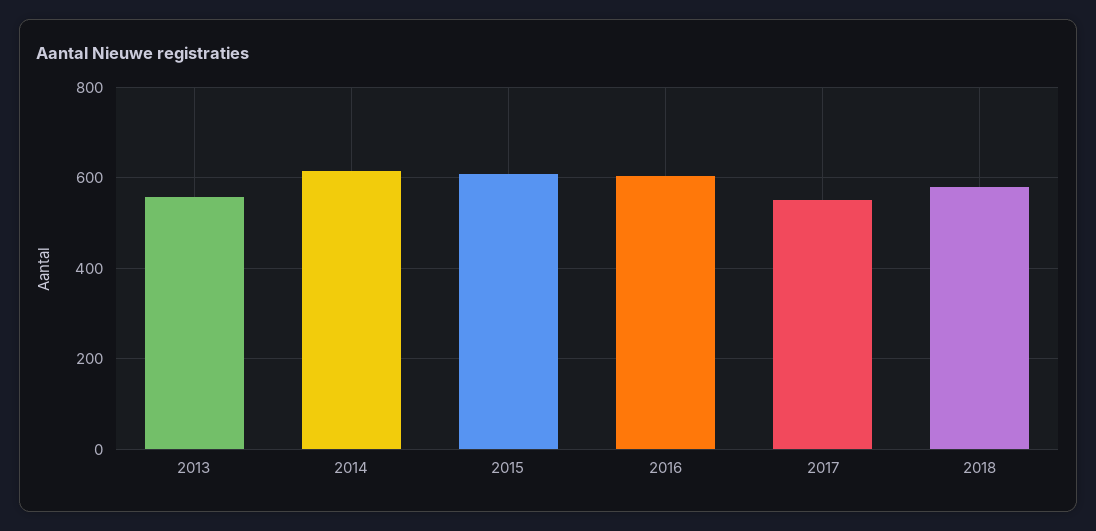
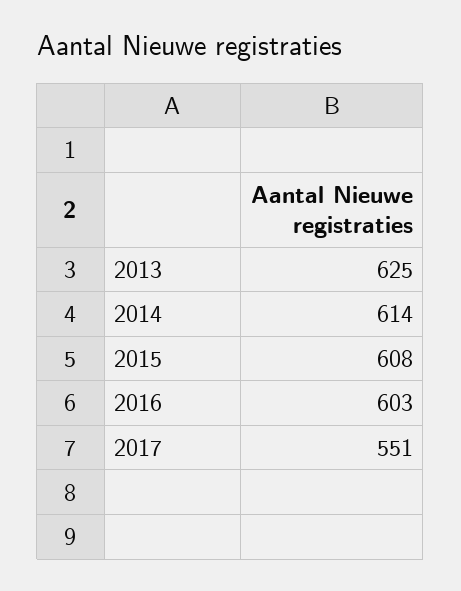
2013: 560 -> 625
2018: 580 -> none

